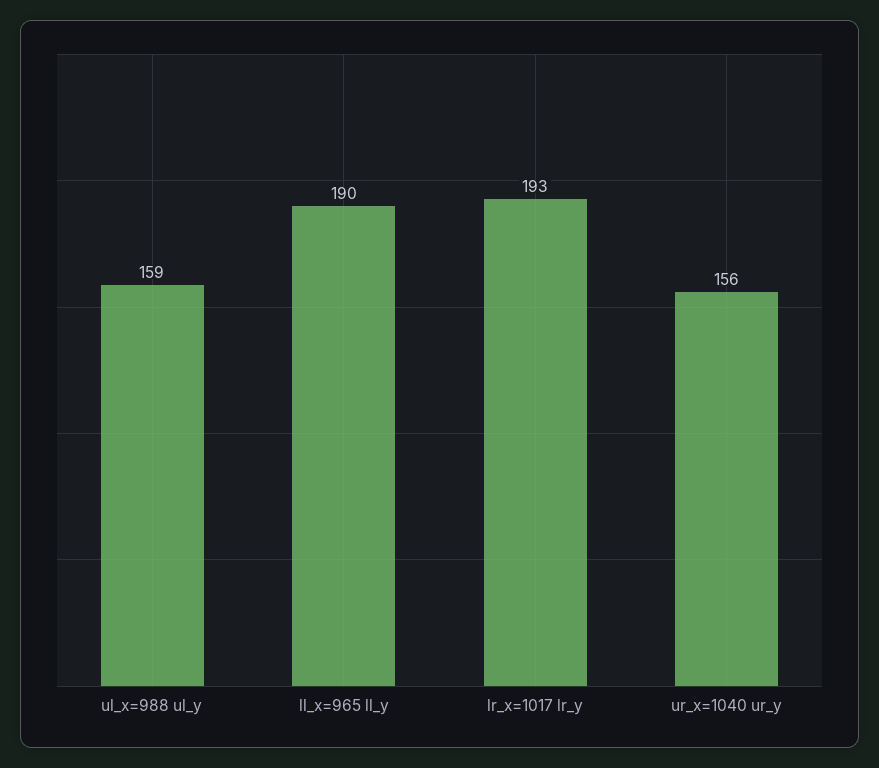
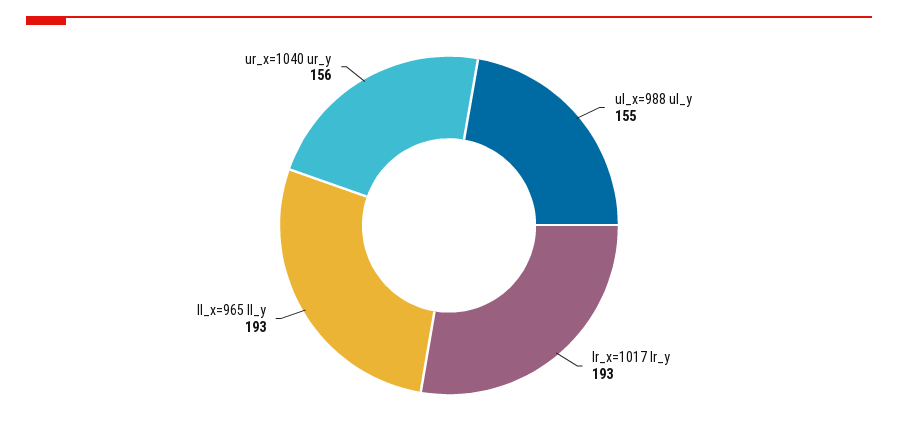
ul_x=988 ul_y: 159 -> 155
ll_x=965 ll_y: 190 -> 193

